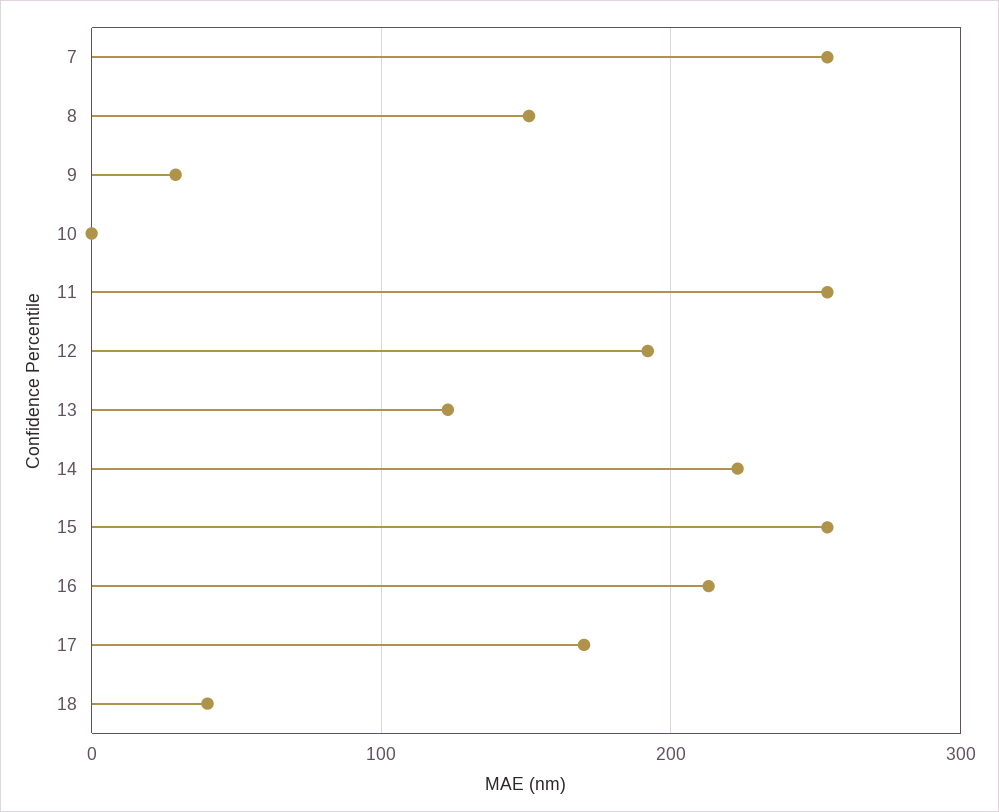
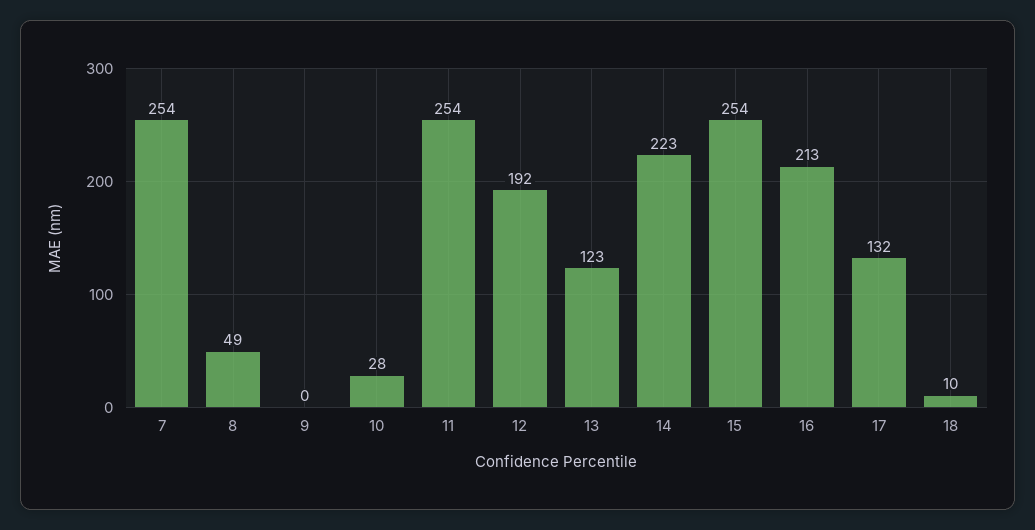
8: 150 -> 49
9: 30 -> 0
10: 0 -> 28
17: 170 -> 132
18: 40 -> 10

